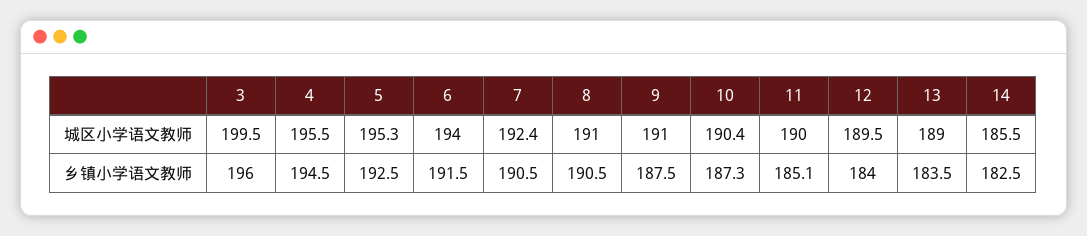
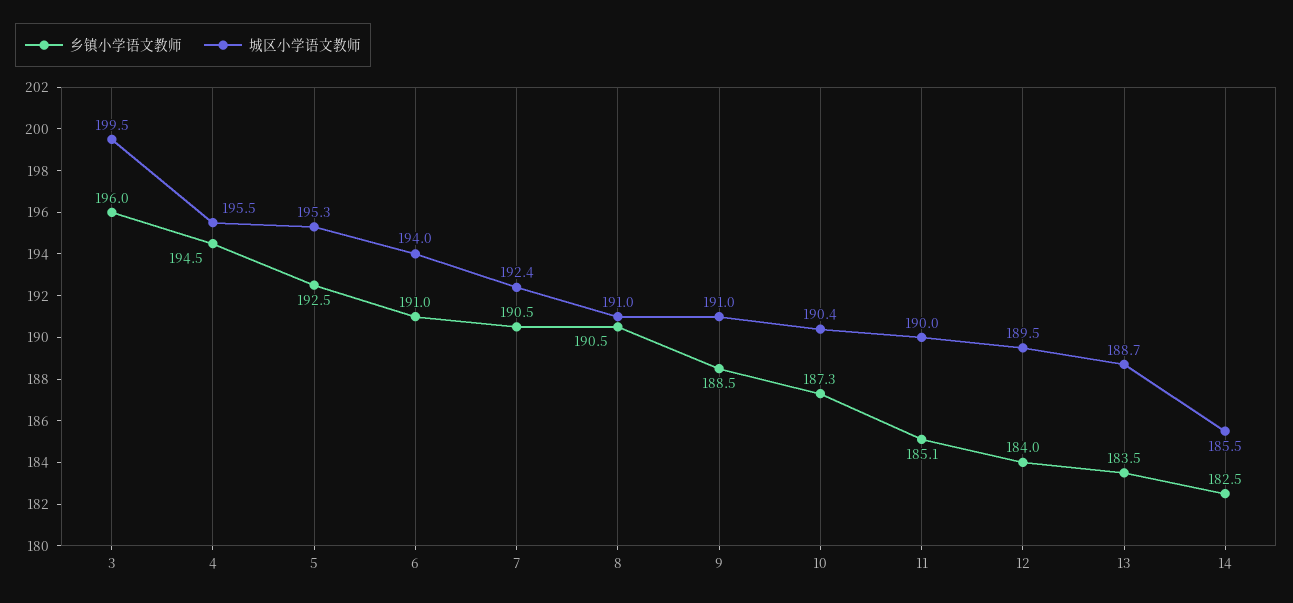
城区小学语文教师, 13: 189 -> 188.7
乡镇小学语文教师, 6: 191.5 -> 191
乡镇小学语文教师, 9: 187.5 -> 188.5

